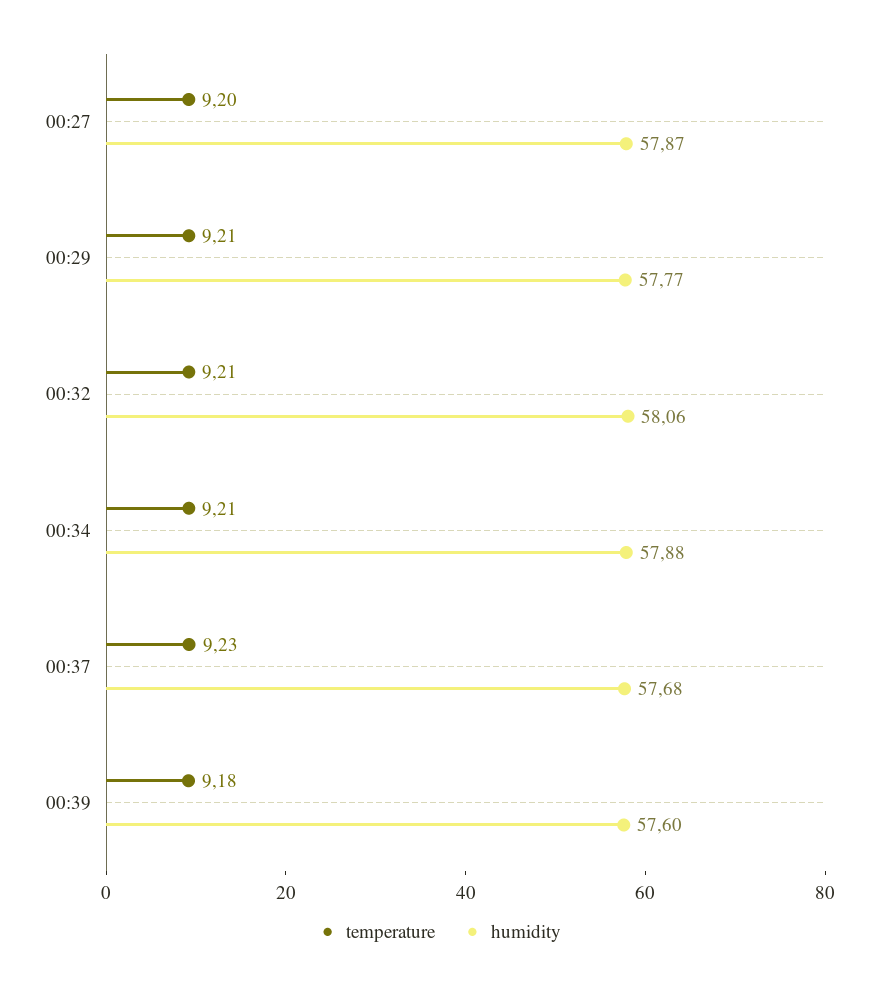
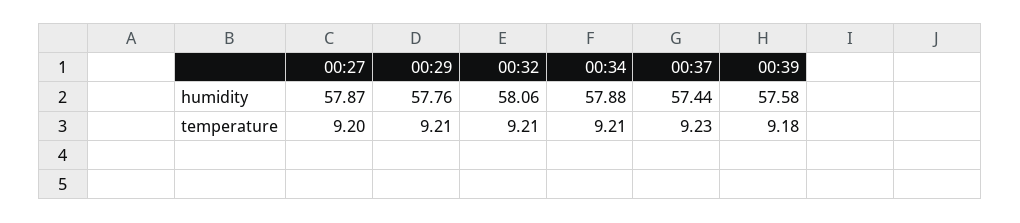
humidity, 00:29: 57.77 -> 57.76
humidity, 00:37: 57.68 -> 57.44
humidity, 00:39: 57.6 -> 57.58

